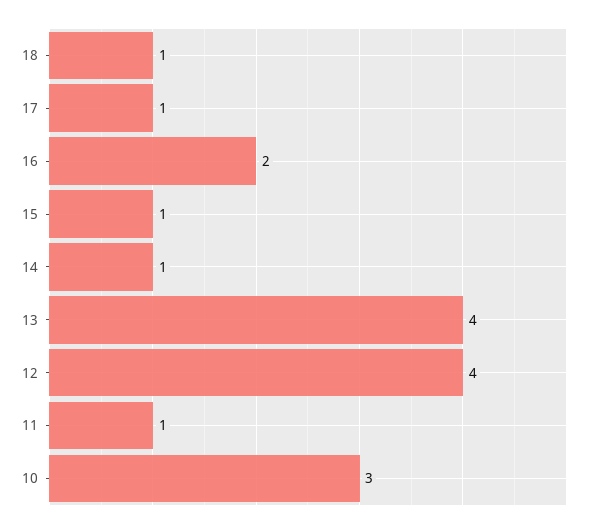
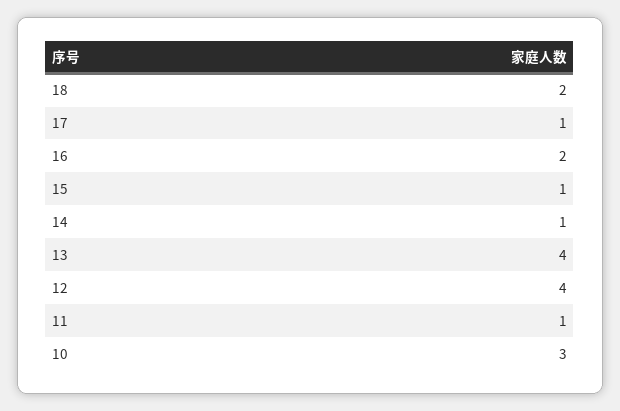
18: 1 -> 2

